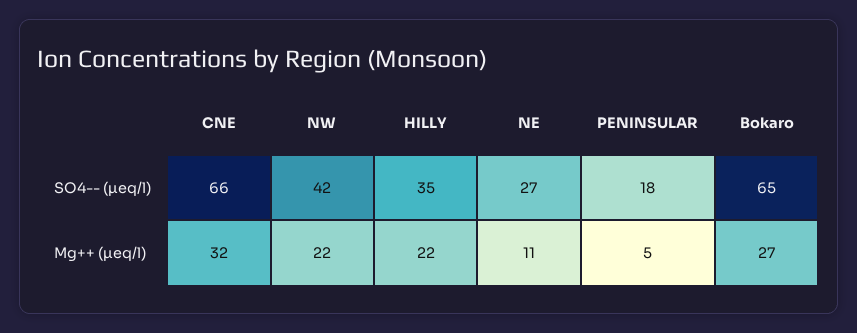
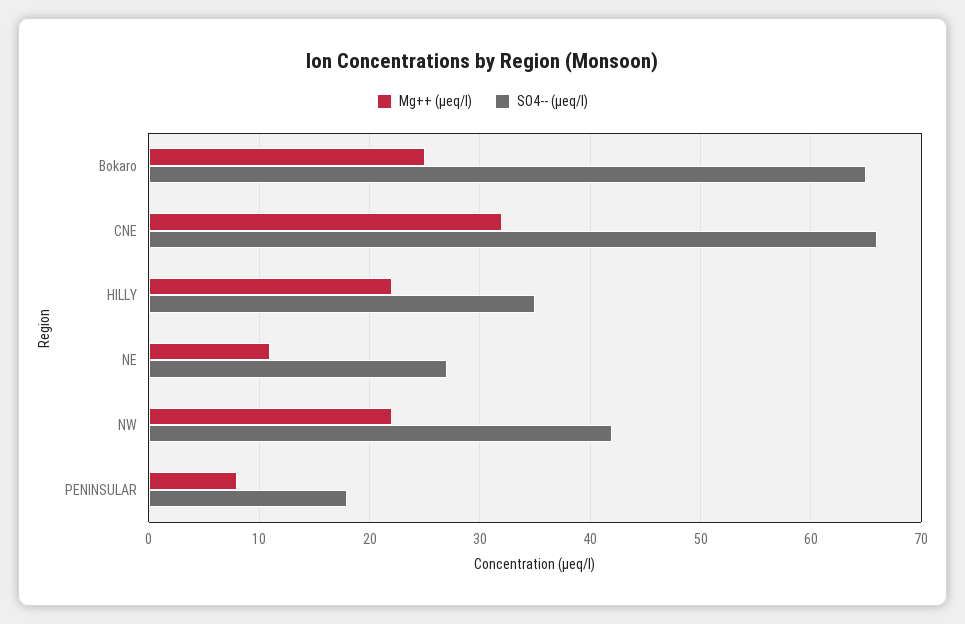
Mg++ (µeq/l), PENINSULAR: 5 -> 8
Mg++ (µeq/l), Bokaro: 27 -> 25

